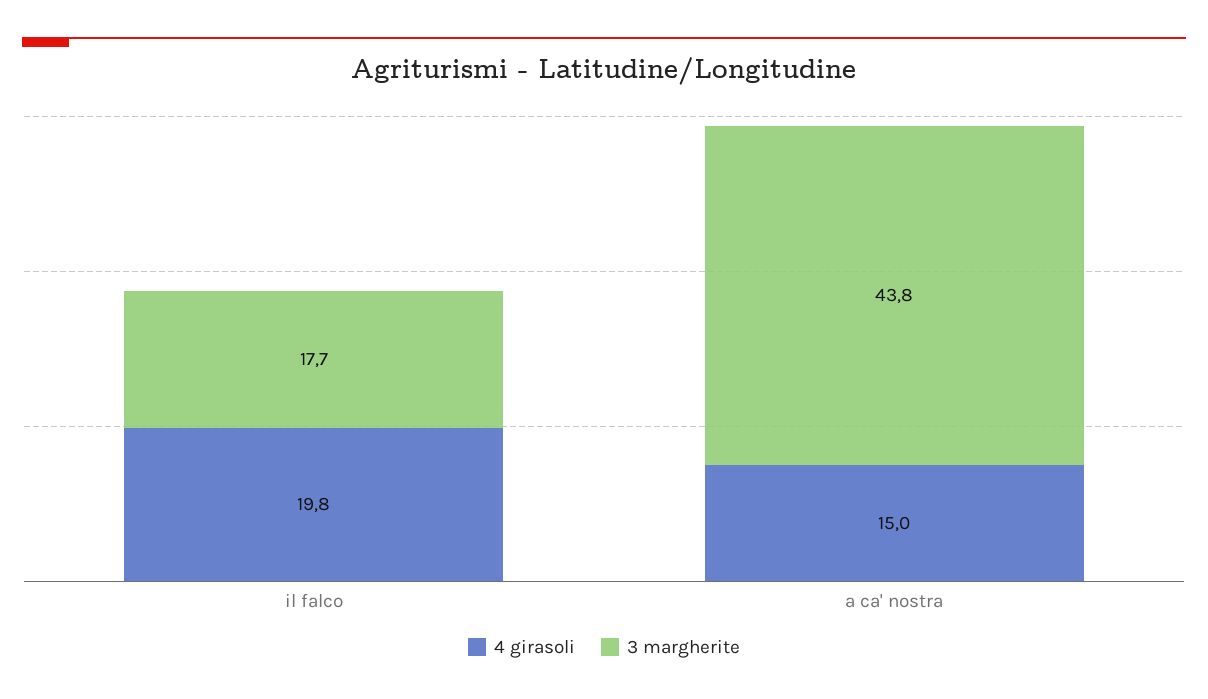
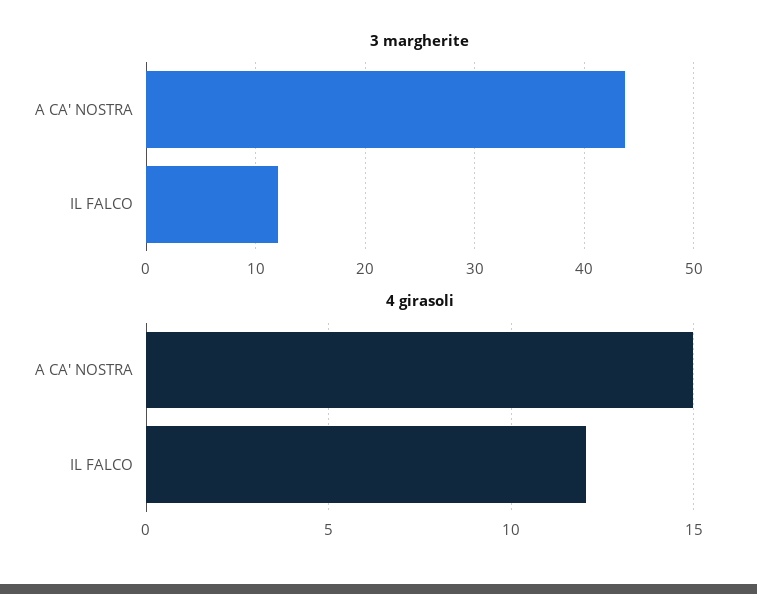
4 girasoli, il falco: 19.8 -> 12
3 margherite, il falco: 17.7 -> 12

